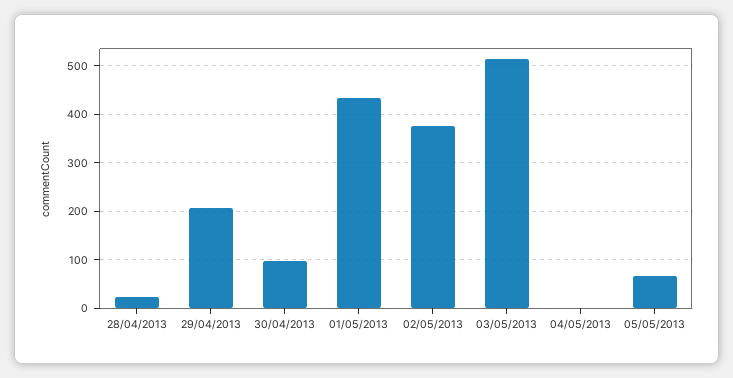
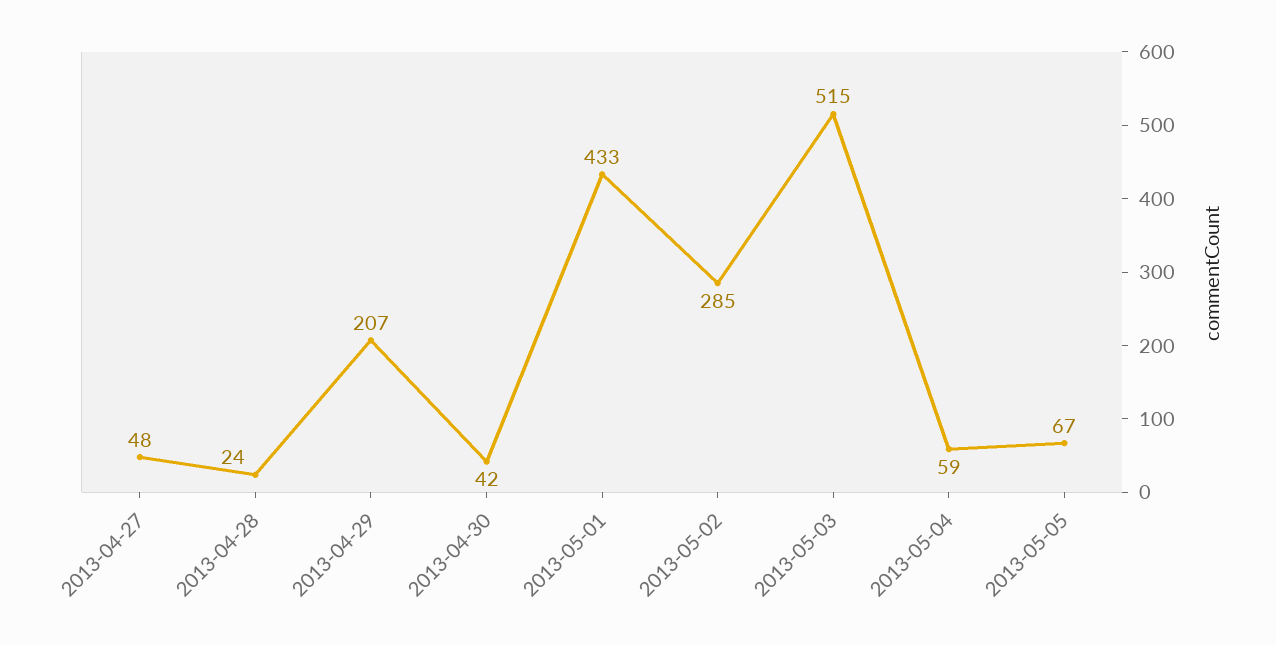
30/04/2013: 100 -> 42
02/05/2013: 380 -> 285
04/05/2013: 0 -> 59
2013-04-27: none -> 48

